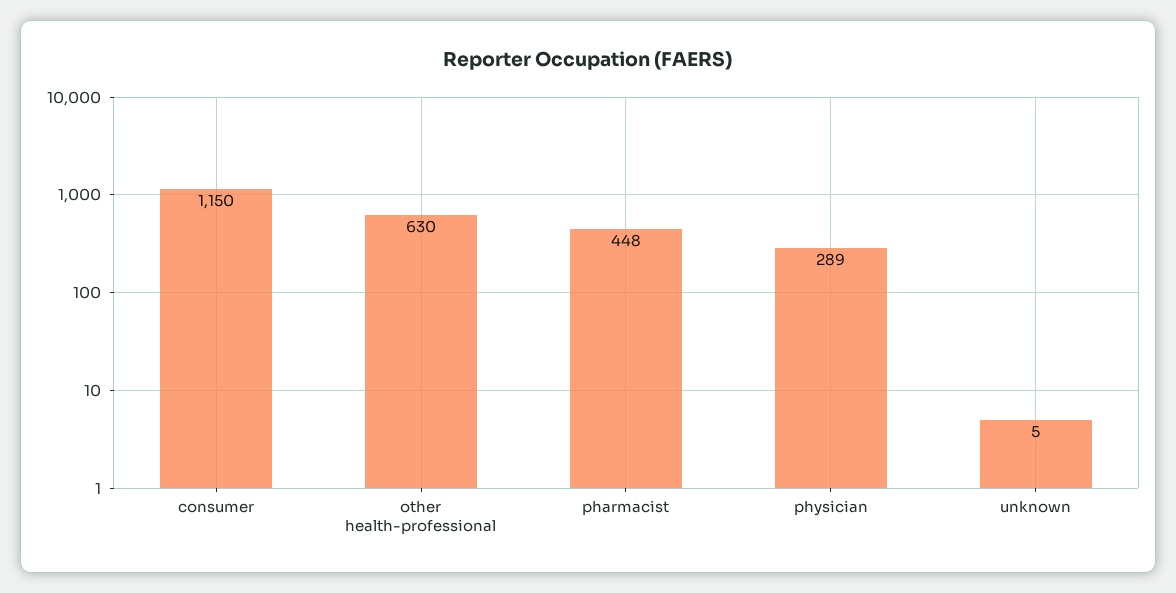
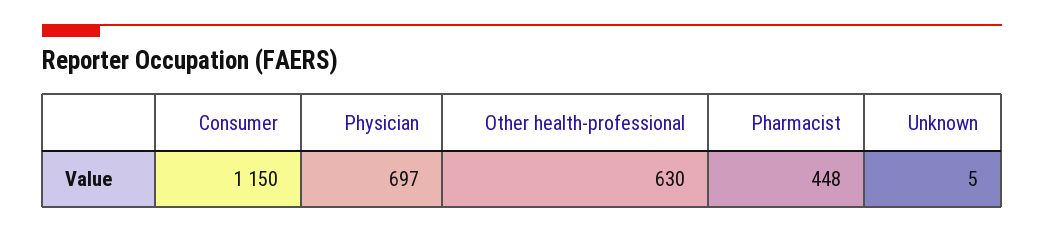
physician: 289 -> 697

